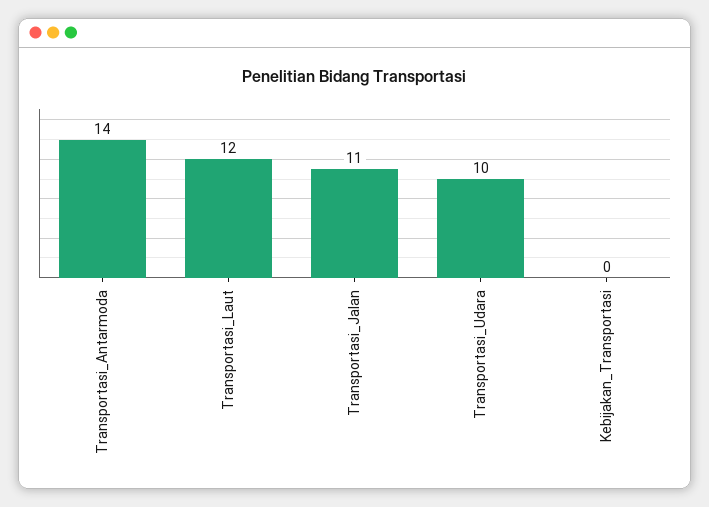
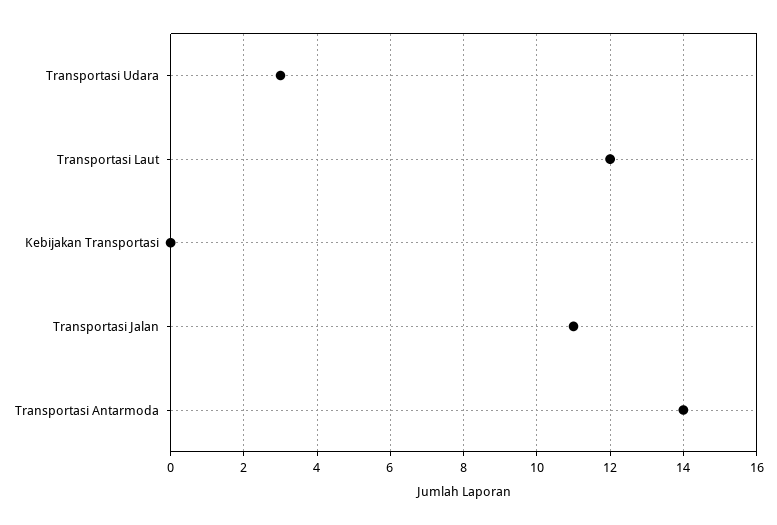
Transportasi_Udara: 10 -> 3

